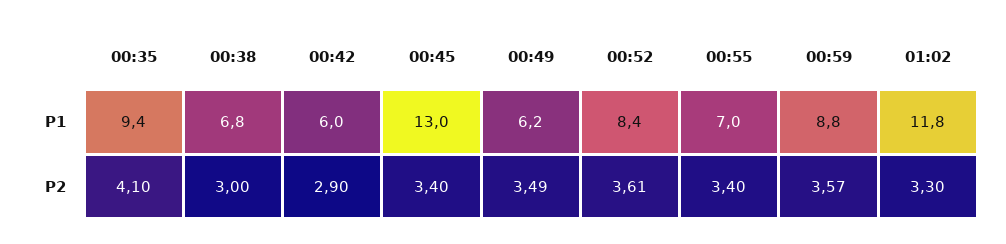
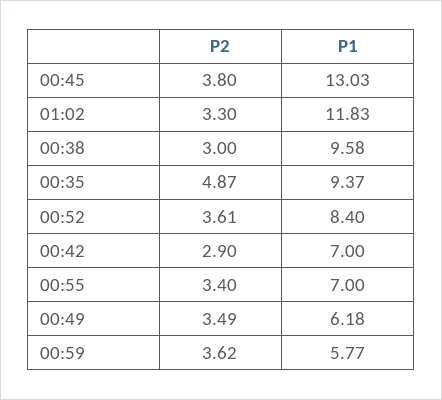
00:38, P1: 6.8 -> 9.58
00:42, P1: 6 -> 7
00:59, P1: 8.8 -> 5.77
00:35, P2: 4.1 -> 4.87
00:45, P2: 3.4 -> 3.8
00:59, P2: 3.57 -> 3.62

